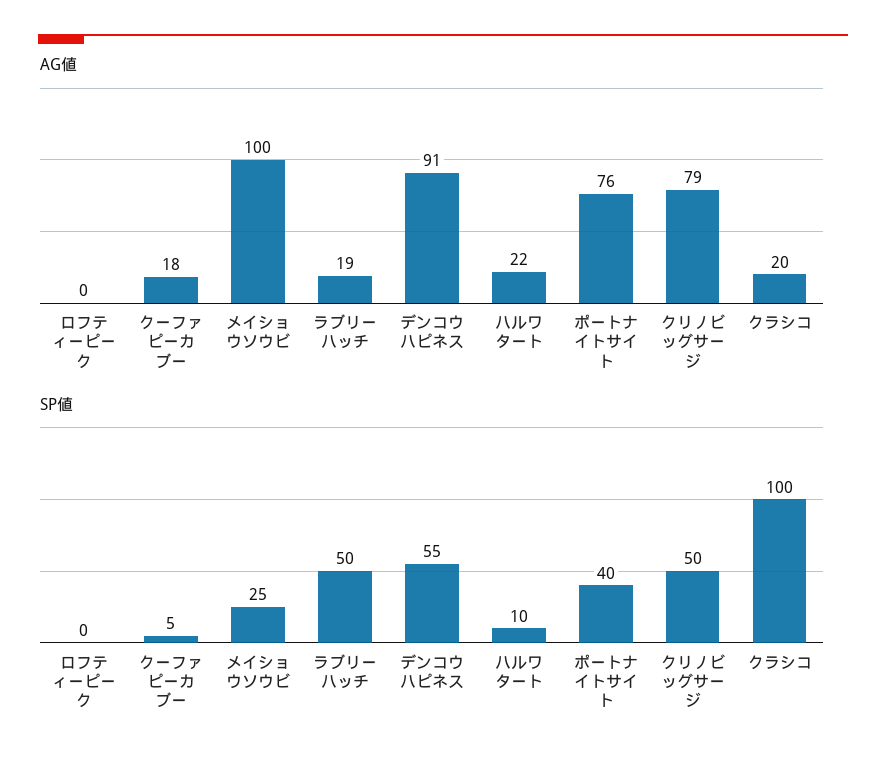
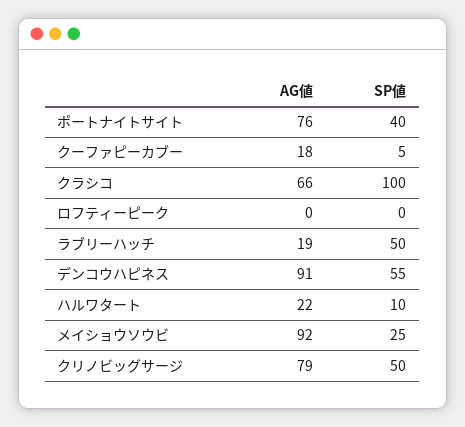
AG値, メイショウソウビ: 100 -> 92
AG値, クラシコ: 20 -> 66

